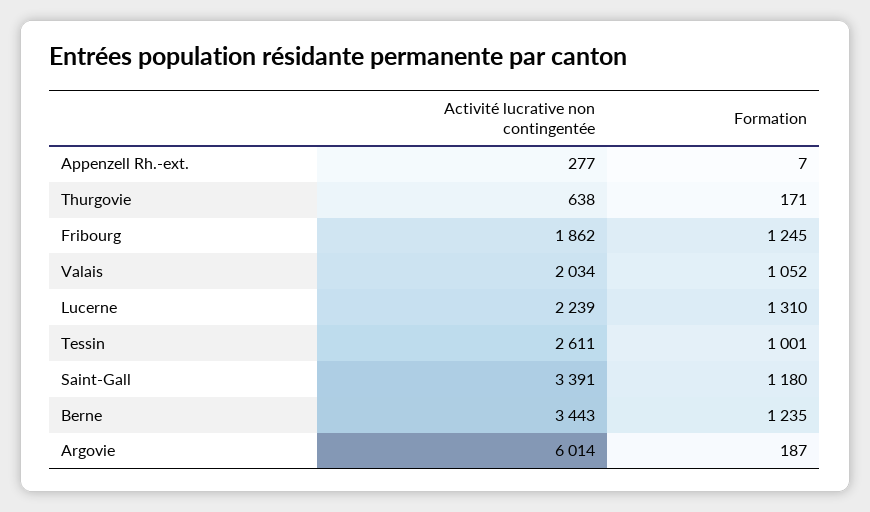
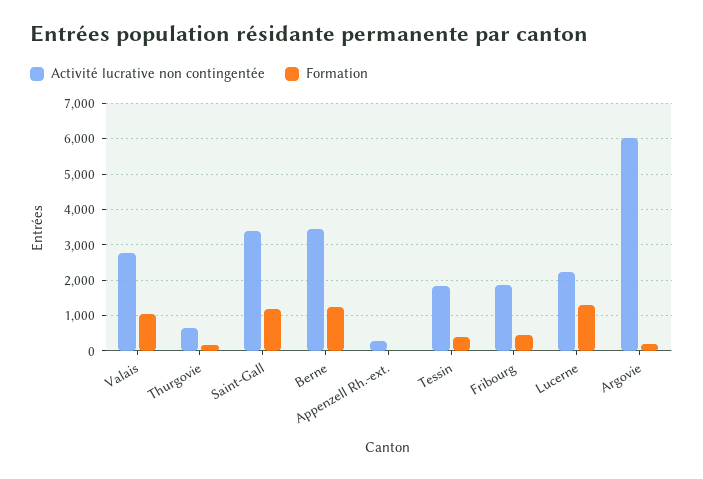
Formation, Fribourg: 1245 -> 400
Activité lucrative non contingentée, Valais: 2034 -> 2800
Activité lucrative non contingentée, Tessin: 2611 -> 1800
Formation, Tessin: 1001 -> 400

